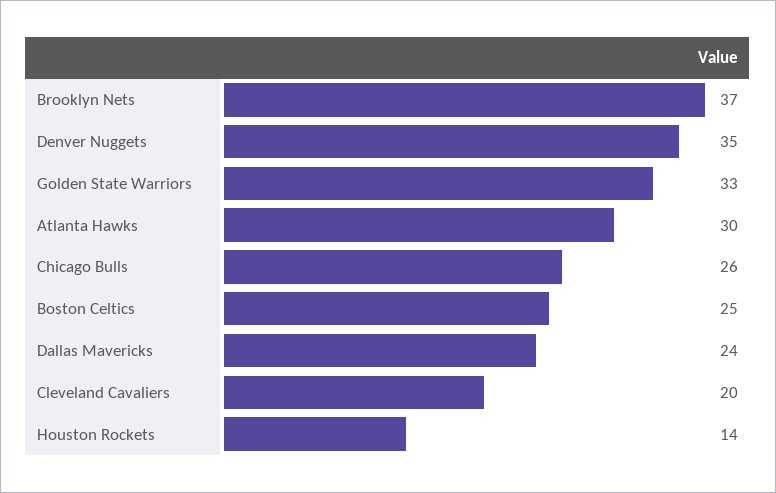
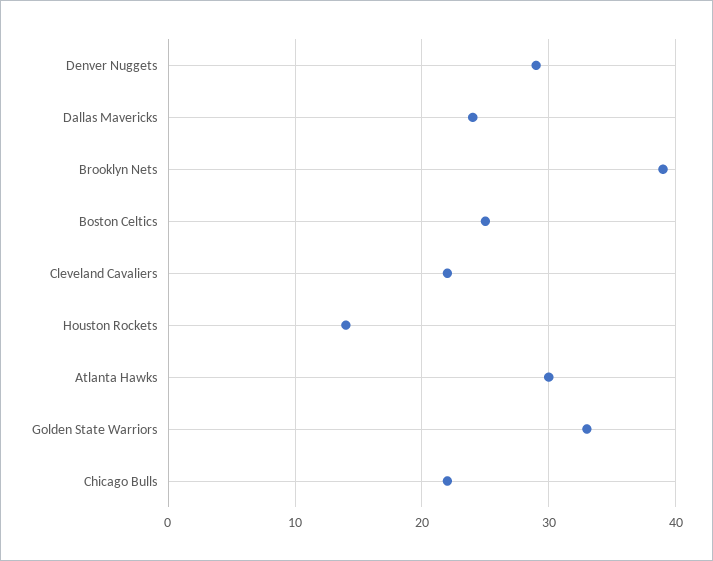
Brooklyn Nets: 37 -> 39
Denver Nuggets: 35 -> 29
Chicago Bulls: 26 -> 22
Cleveland Cavaliers: 20 -> 22

